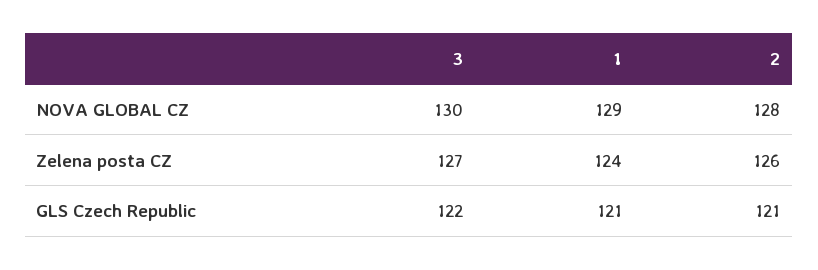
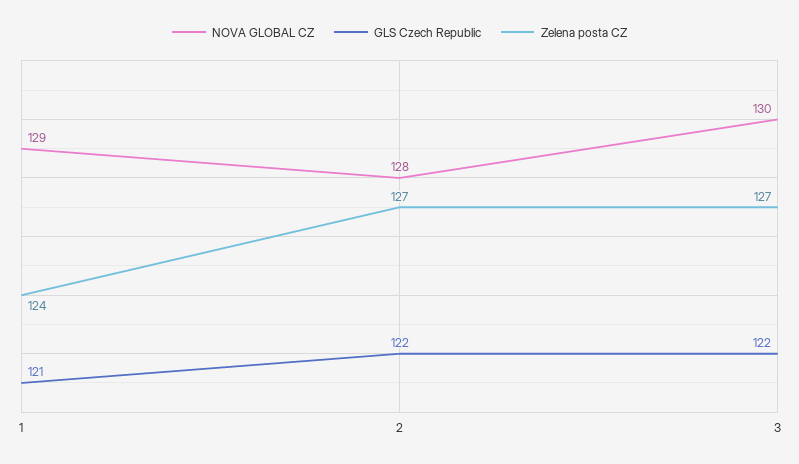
Zelena posta CZ, 2: 126 -> 127
GLS Czech Republic, 2: 121 -> 122

